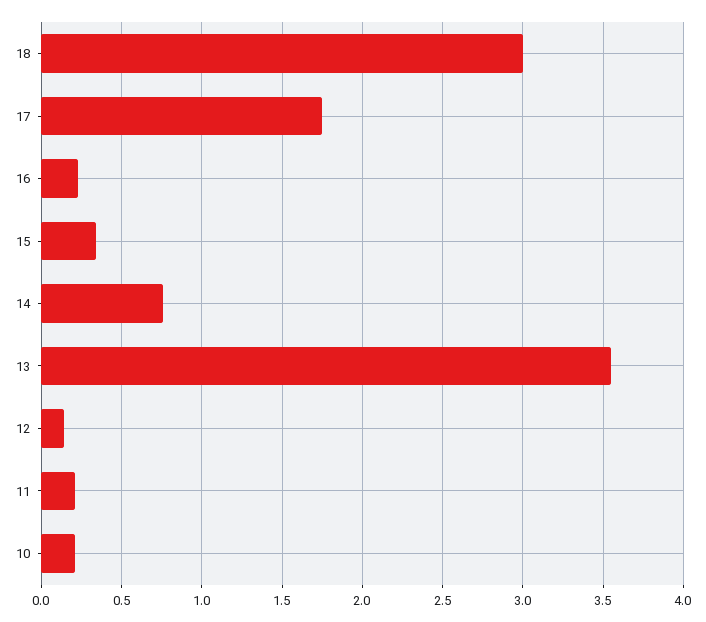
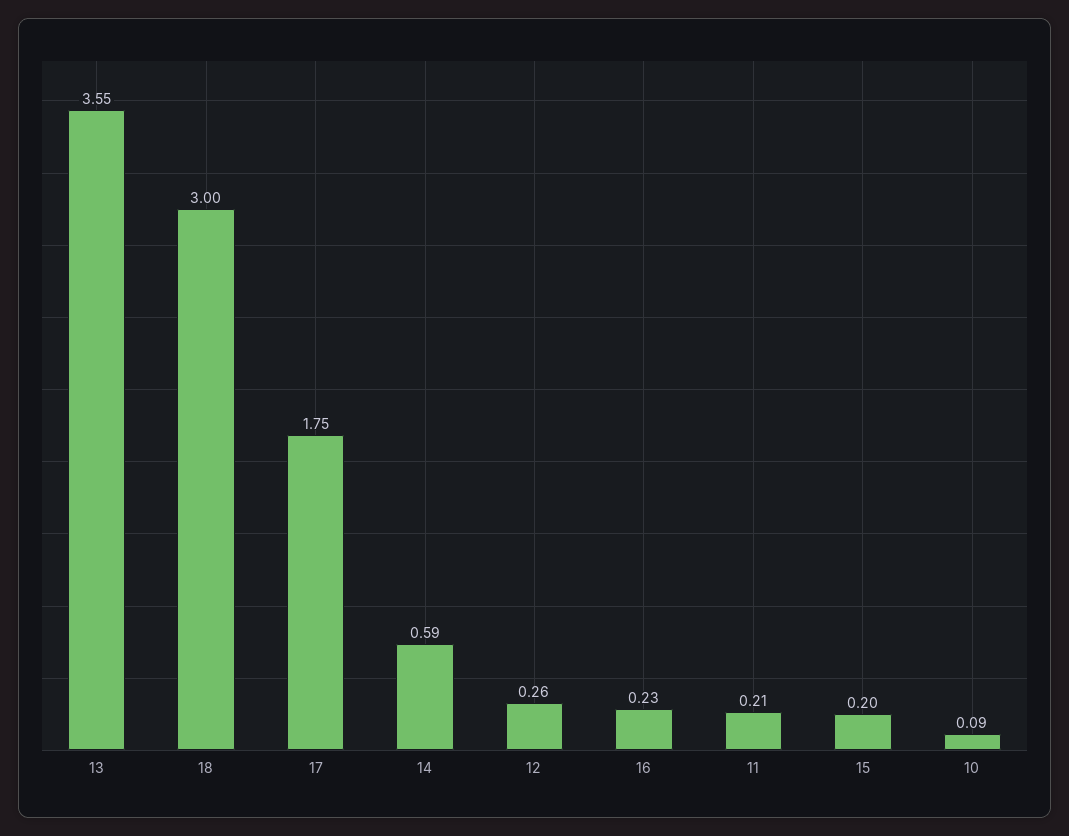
15: 0.35 -> 0.2
14: 0.75 -> 0.59
12: 0.15 -> 0.26
10: 0.2 -> 0.09

